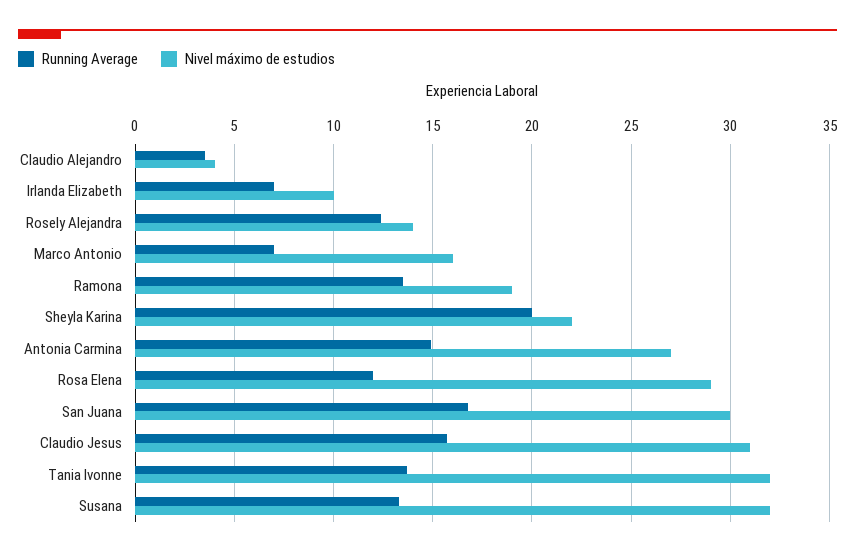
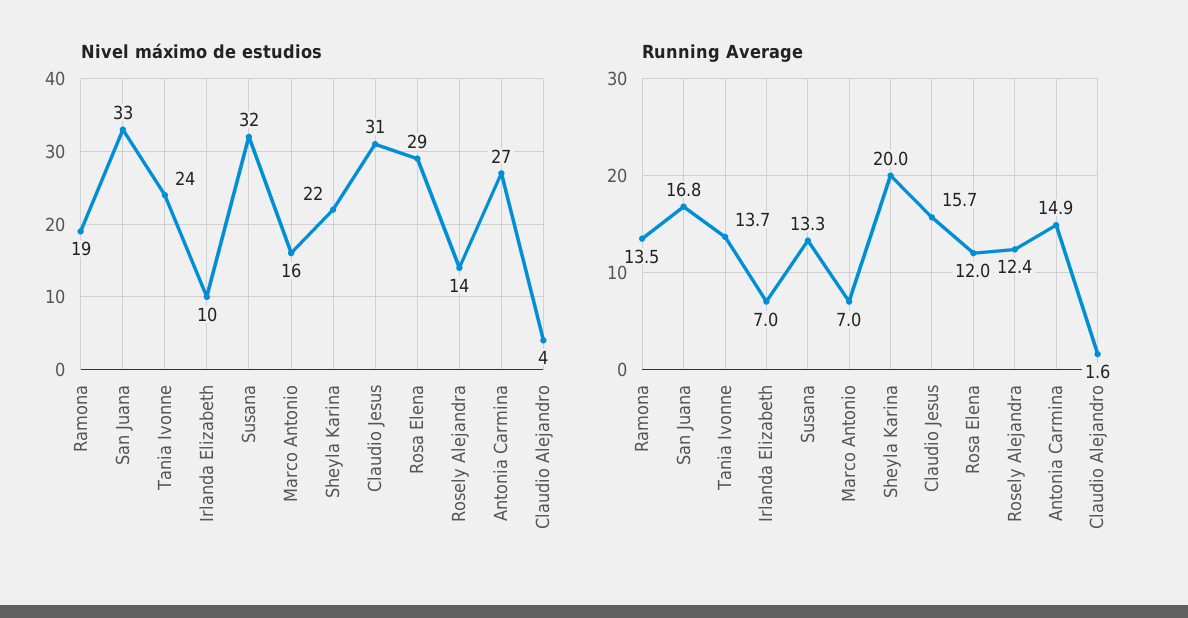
Running Average, Claudio Alejandro: 3.5 -> 1.6
Nivel máximo de estudios, San Juana: 30 -> 33
Nivel máximo de estudios, Tania Ivonne: 32 -> 24

